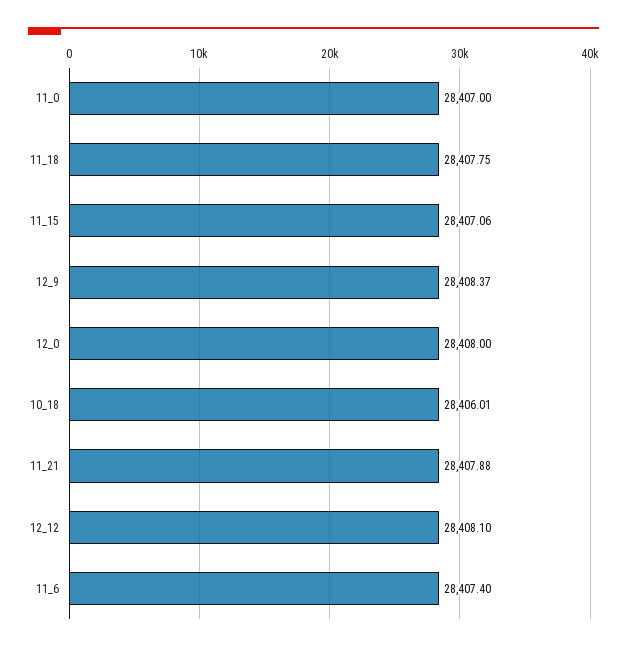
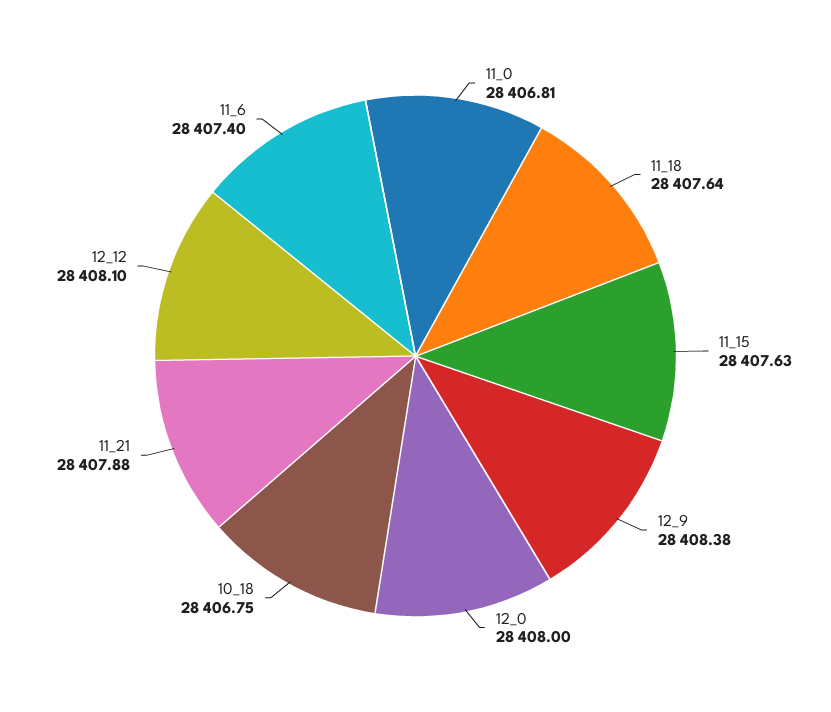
11_0: 28407 -> 28406.81
11_18: 28407.75 -> 28407.64
11_15: 28407.06 -> 28407.63
12_9: 28408.37 -> 28408.38
10_18: 28406.01 -> 28406.75

